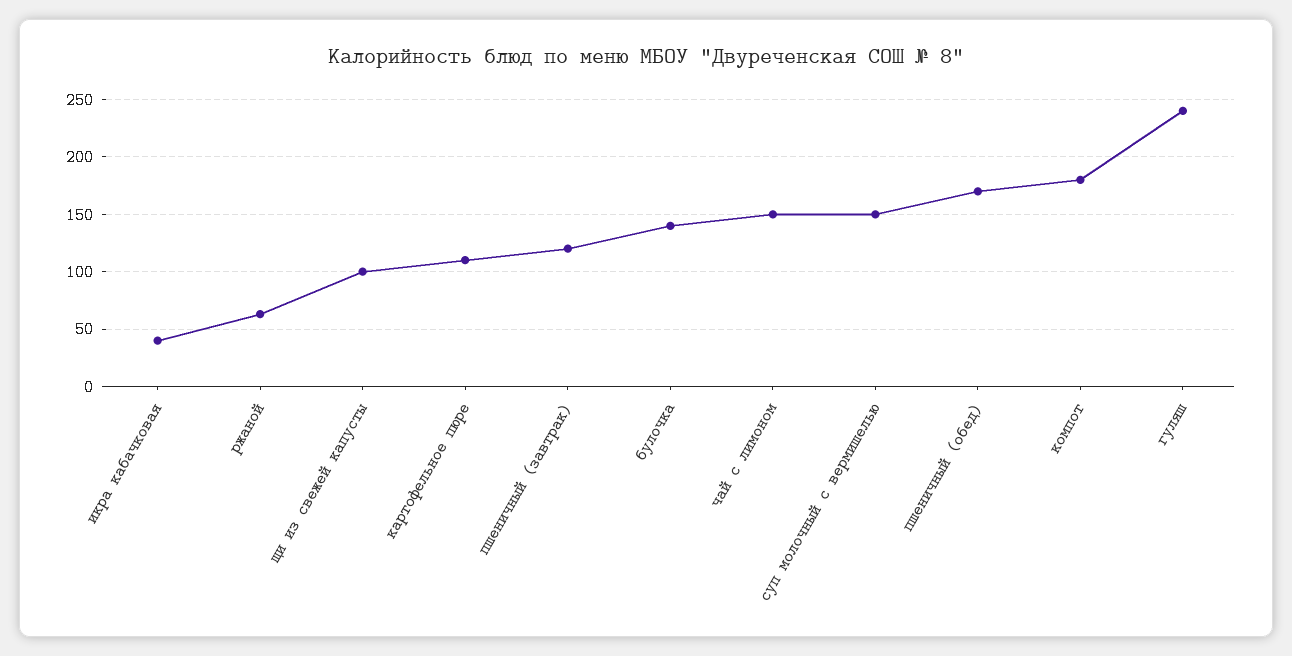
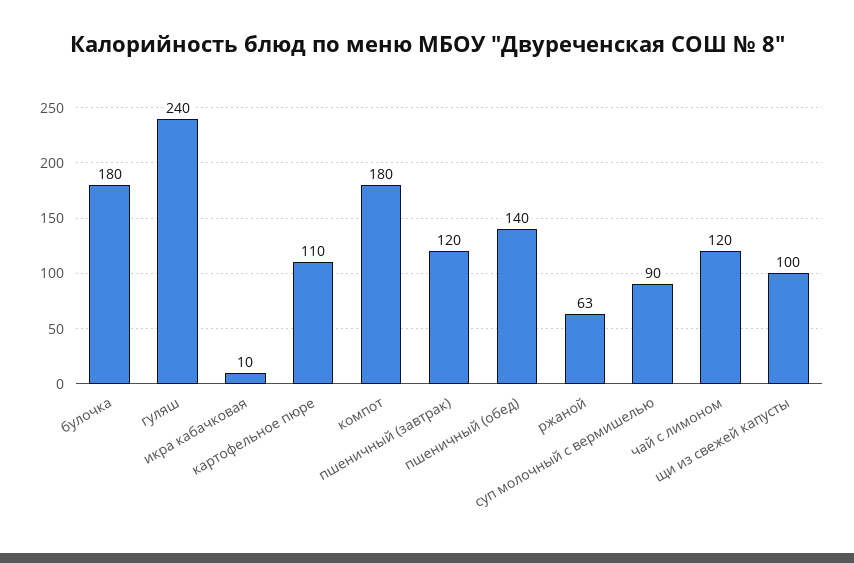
икра кабачковая: 40 -> 10
булочка: 140 -> 180
чай с лимоном: 150 -> 120
суп молочный с вермишелью: 150 -> 90
пшеничный (обед): 170 -> 140

